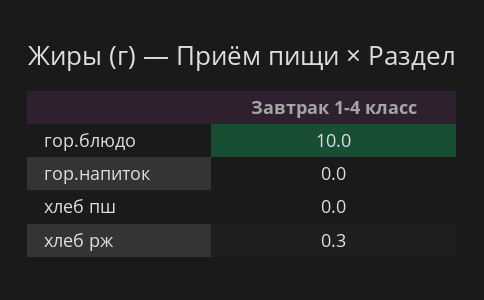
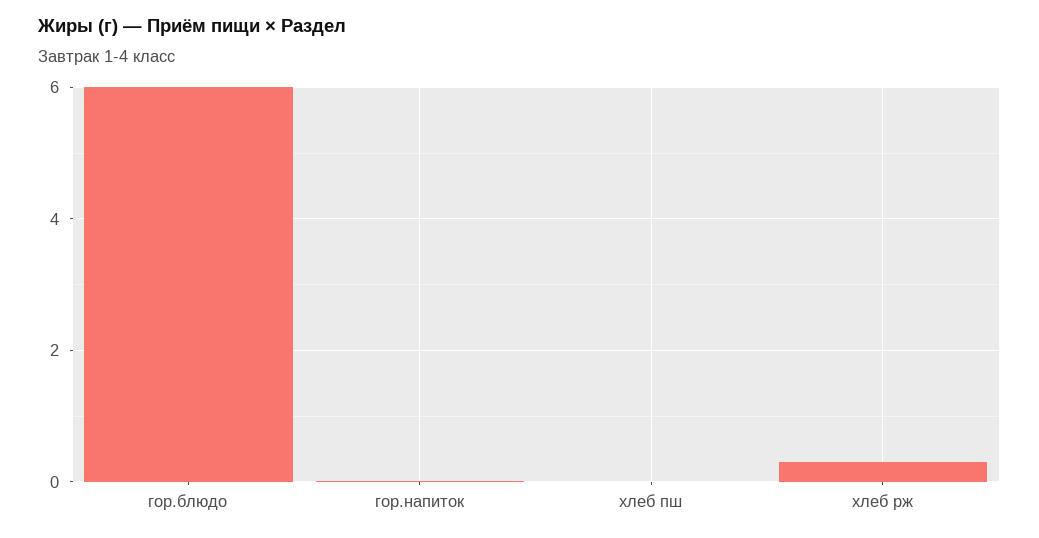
гор.блюдо: 10 -> 6

